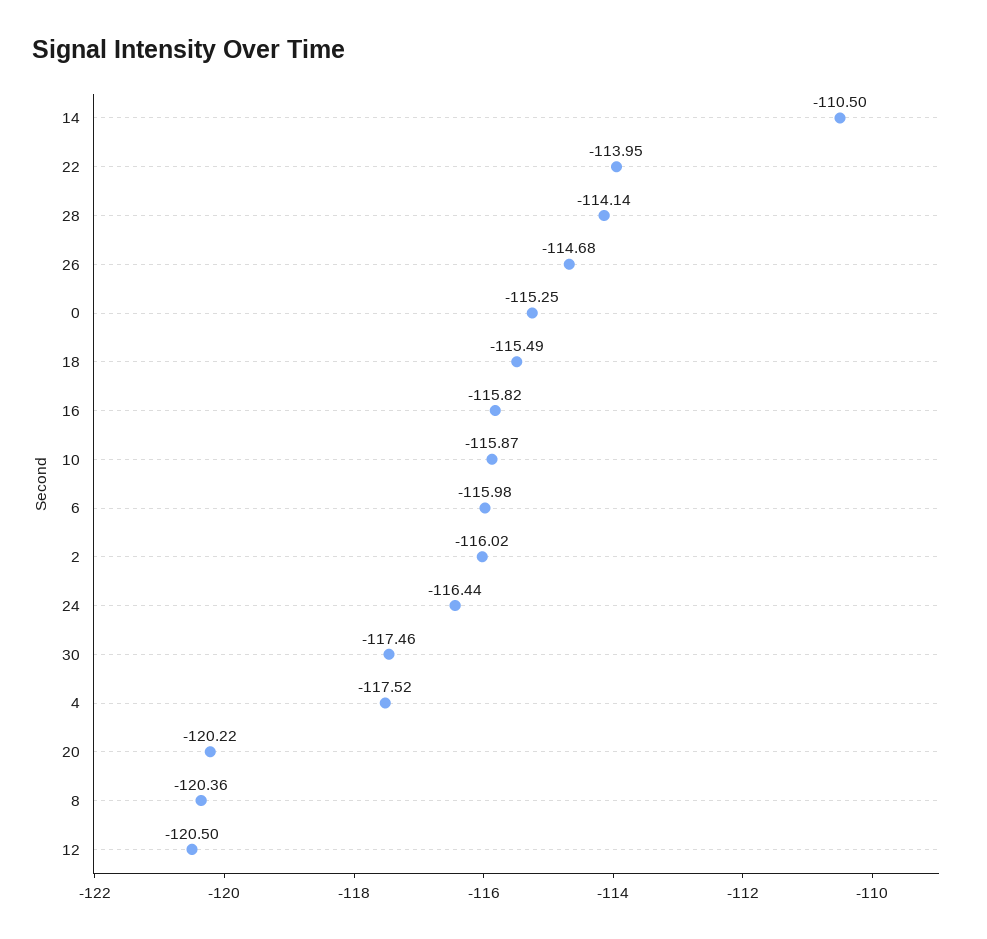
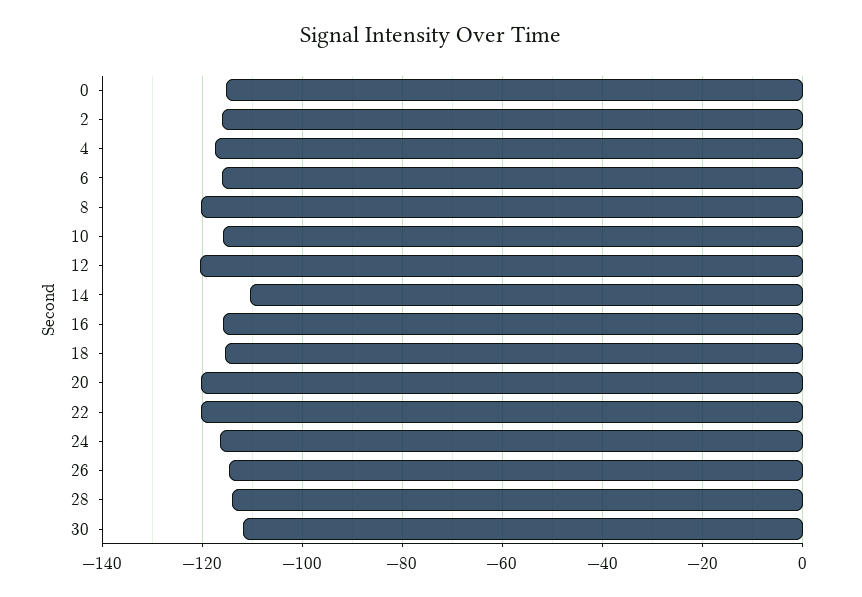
22: -113.95 -> -120
30: -117.46 -> -112

